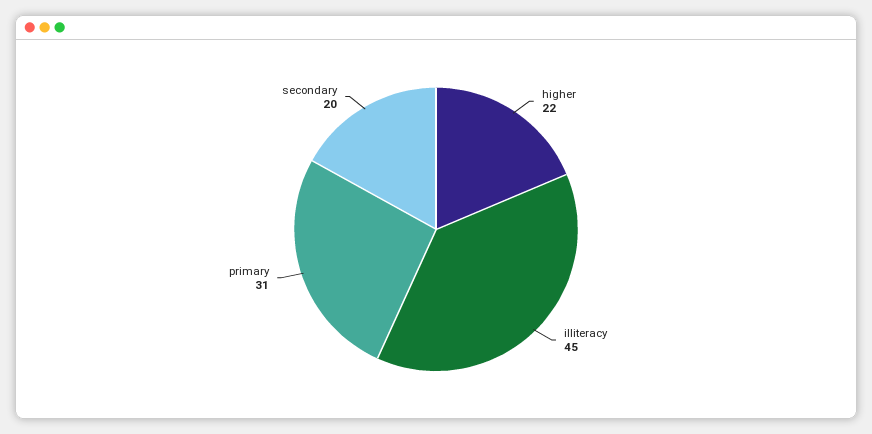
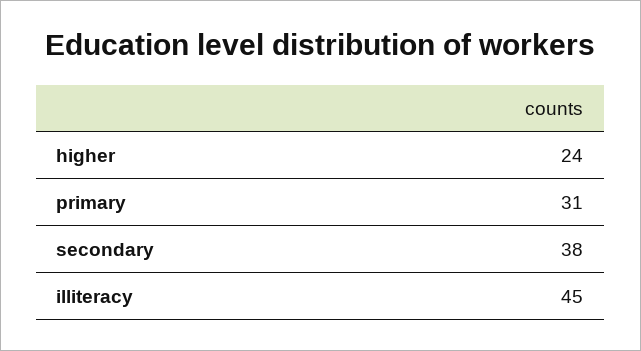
higher: 22 -> 24
secondary: 20 -> 38

